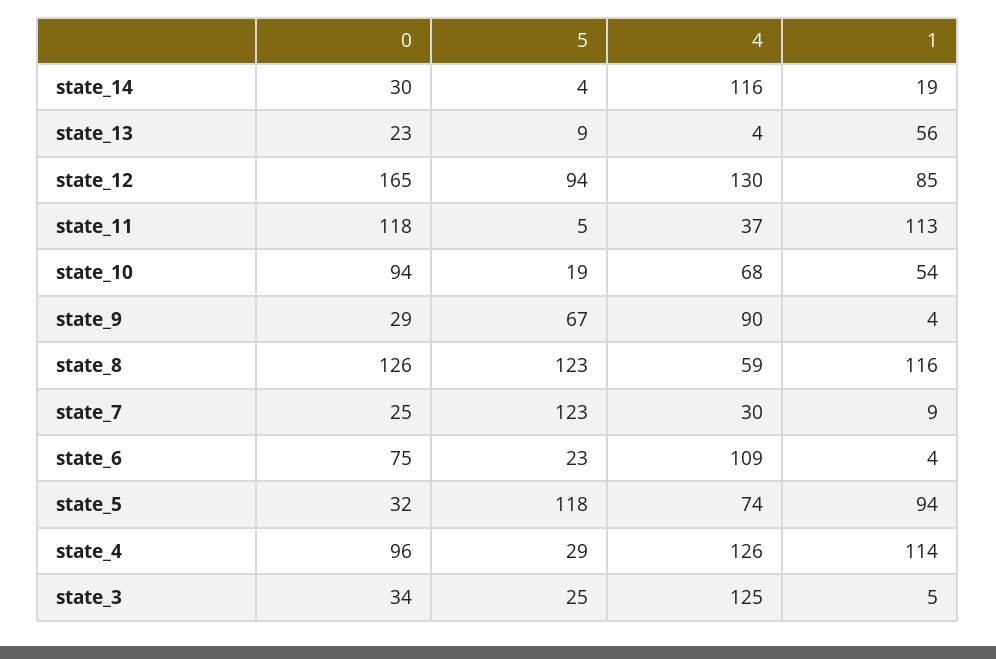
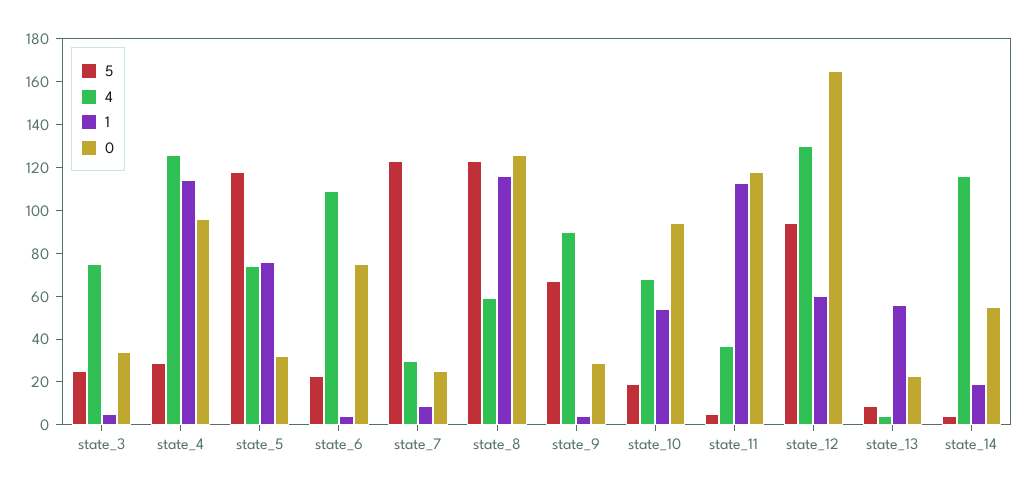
0, state_14: 30 -> 55
1, state_12: 85 -> 60
1, state_5: 94 -> 75
4, state_3: 125 -> 75

